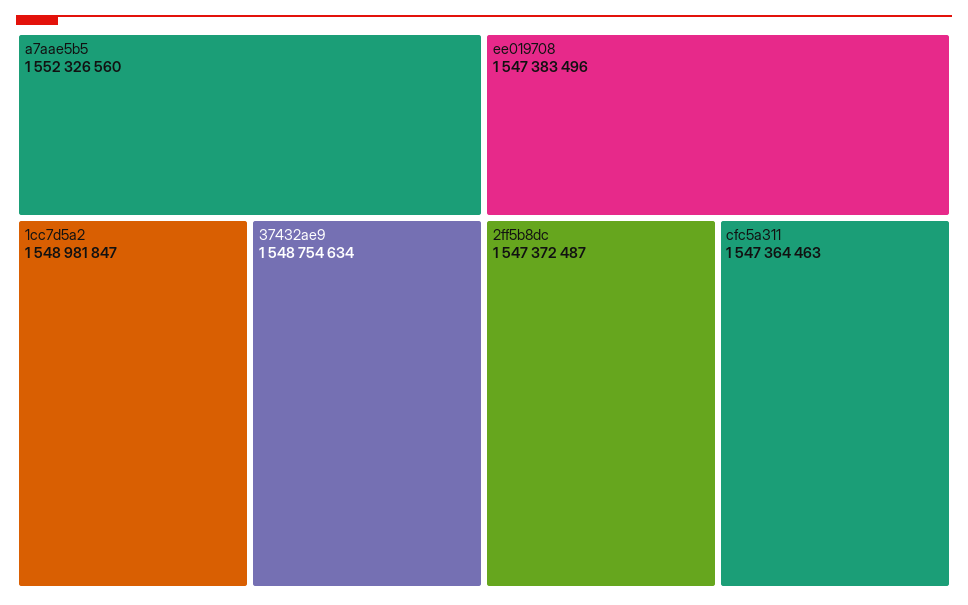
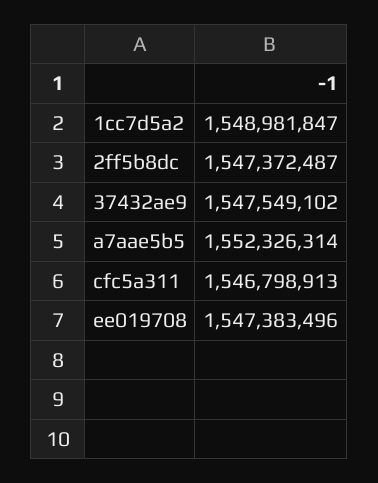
a7aae5b5: 1552326560 -> 1552326314
37432ae9: 1548754634 -> 1547549102
cfc5a311: 1547364463 -> 1546798913

